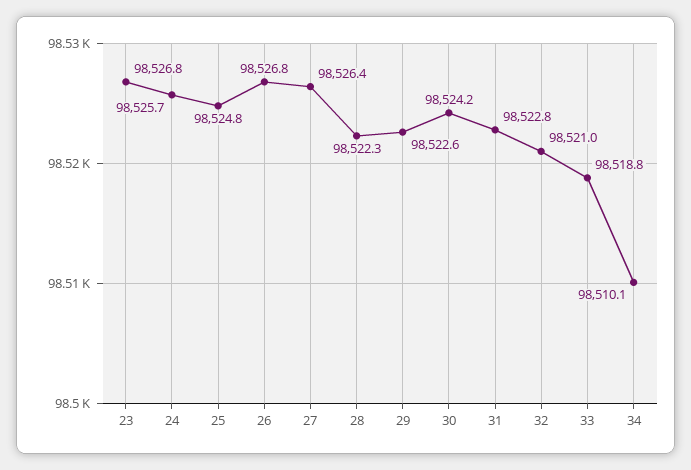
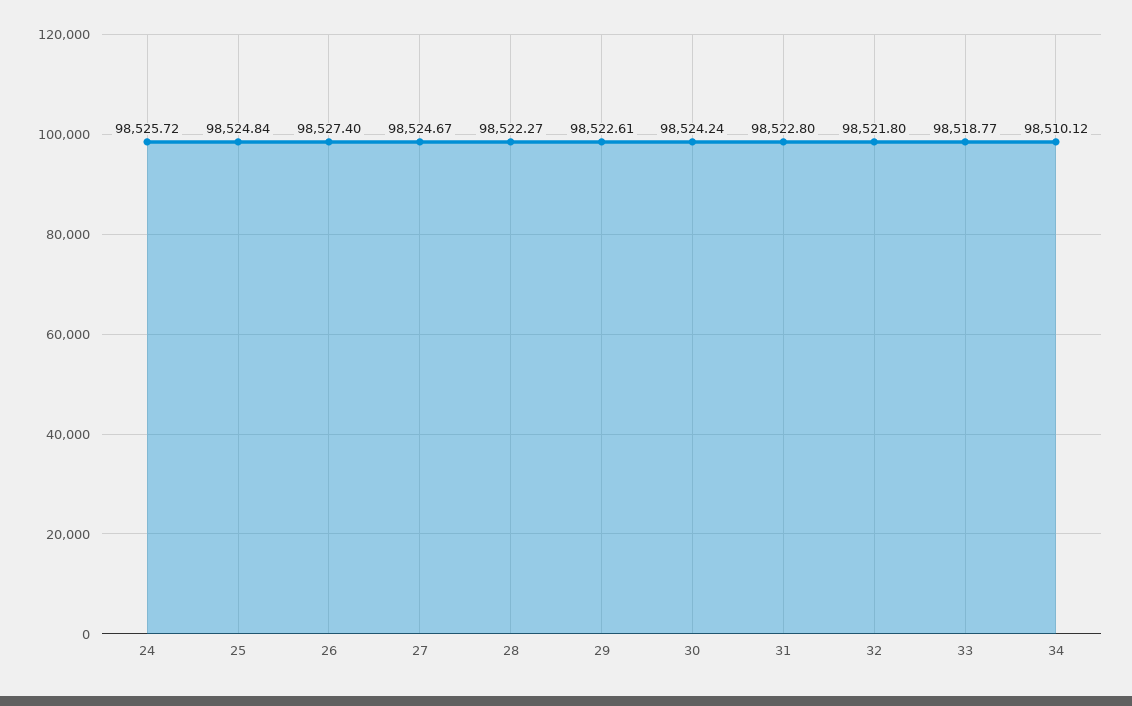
23: 98526.8 -> none
26: 98526.8 -> 98527.4
27: 98526.4 -> 98524.67
32: 98521 -> 98521.8

